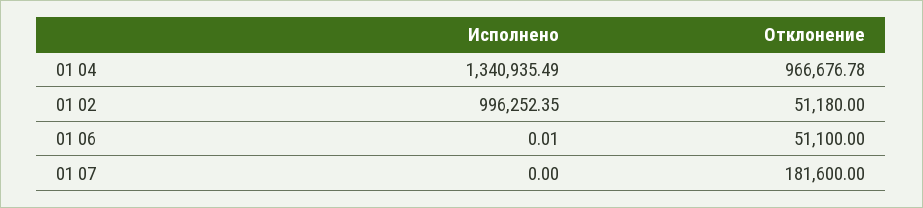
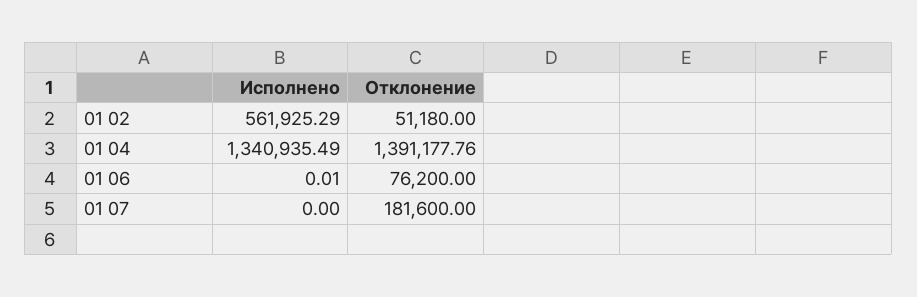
Отклонение, 01 04: 966676.78 -> 1391177.76
Исполнено, 01 02: 996252.35 -> 561925.29
Отклонение, 01 06: 51100 -> 76200

